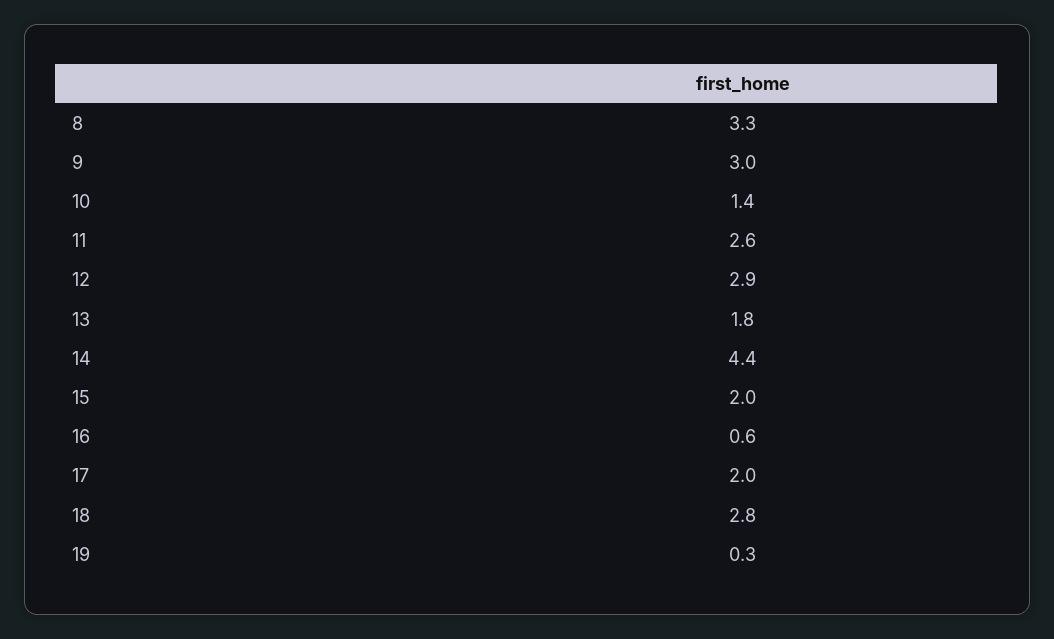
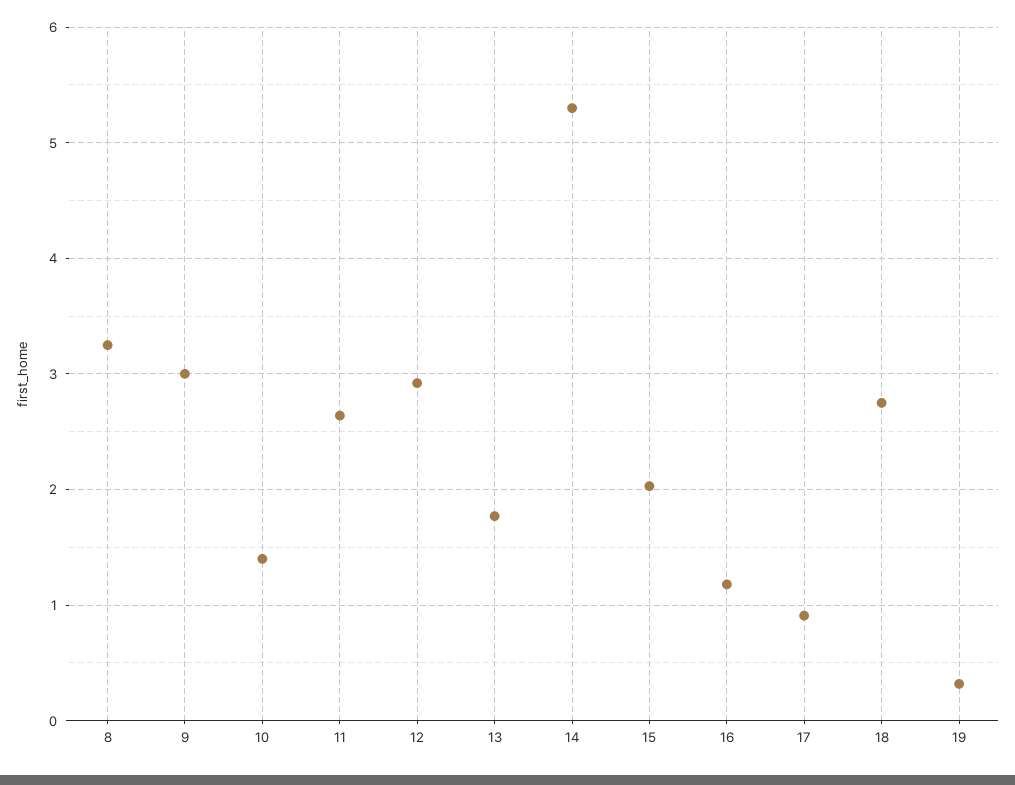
14: 4.4 -> 5.3
16: 0.6 -> 1.2
17: 2 -> 0.9

